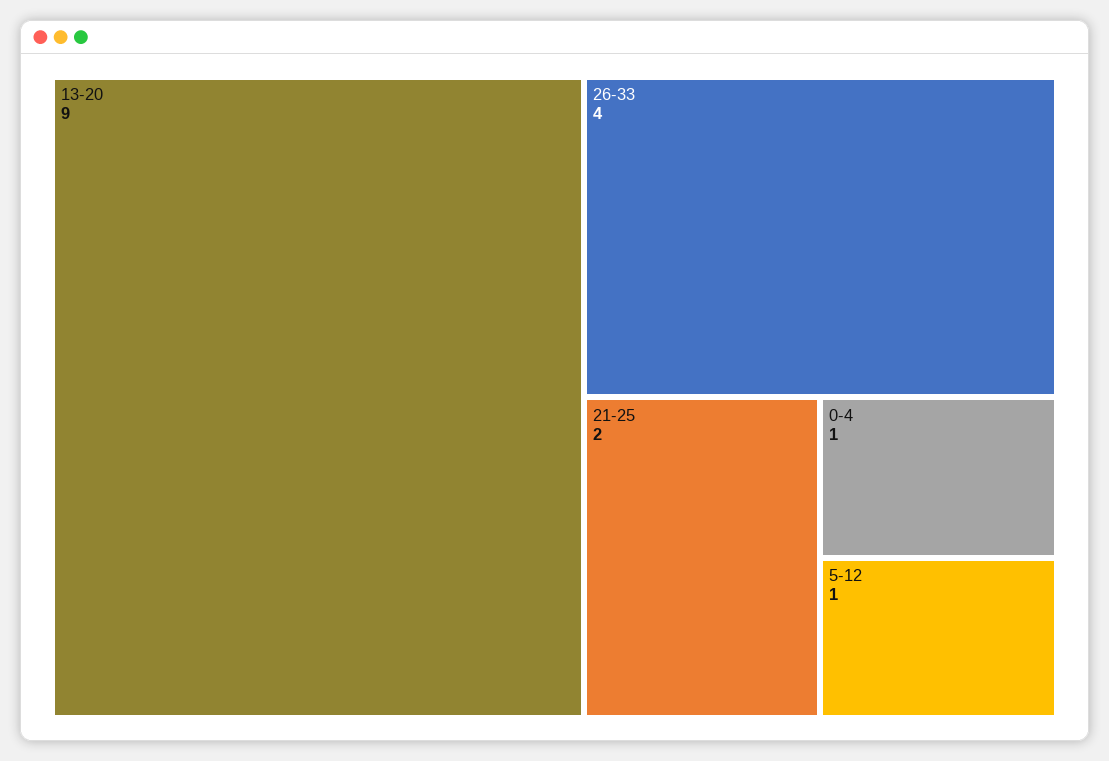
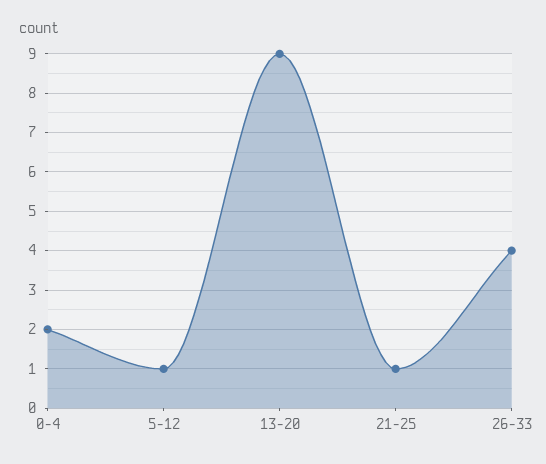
21-25: 2 -> 1
0-4: 1 -> 2

